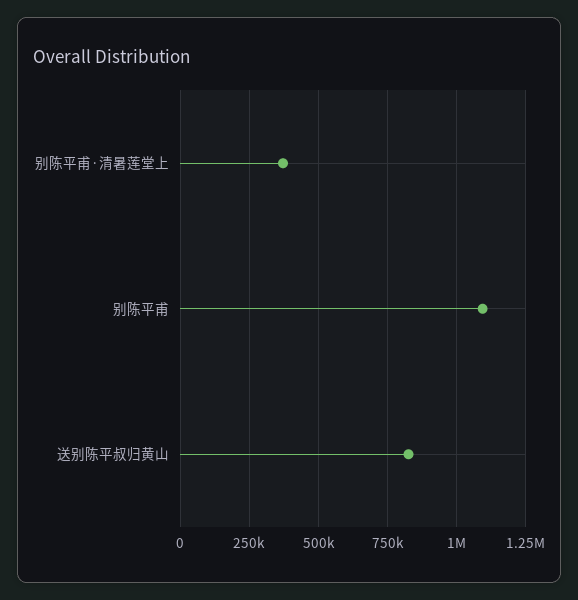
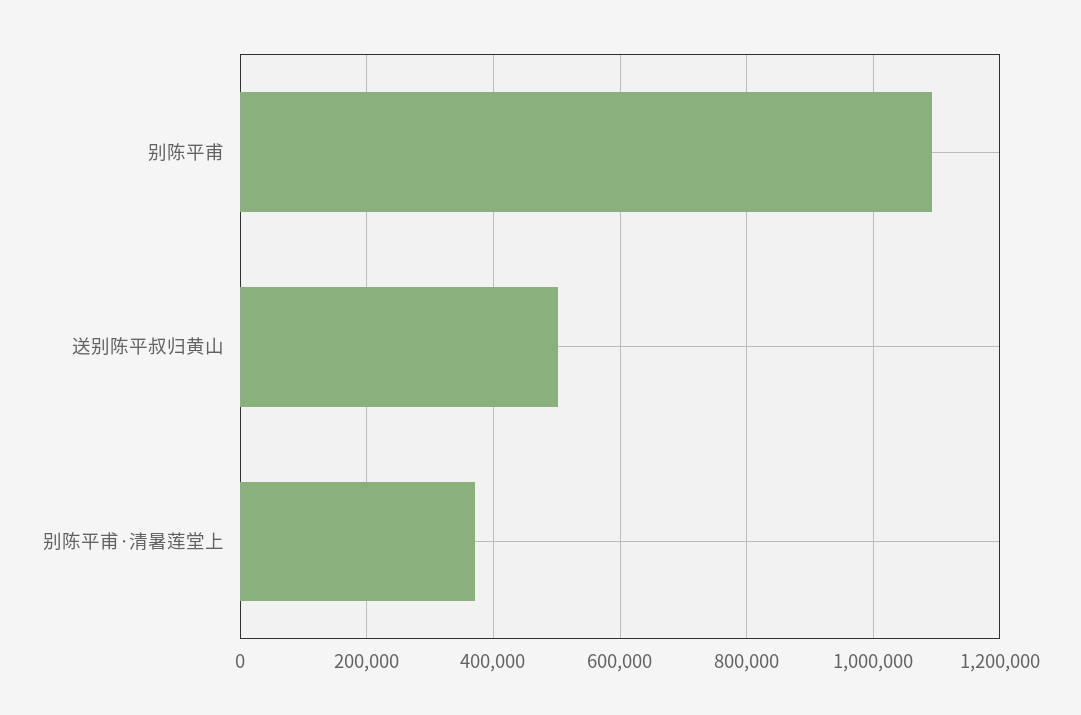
送别陈平叔归黄山: 825000 -> 500000

